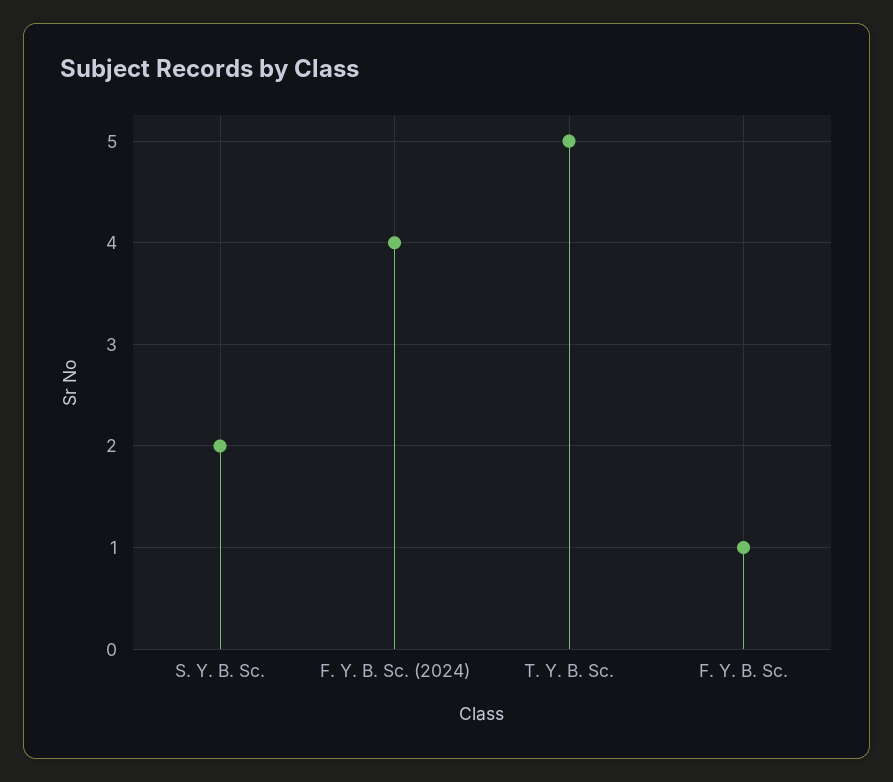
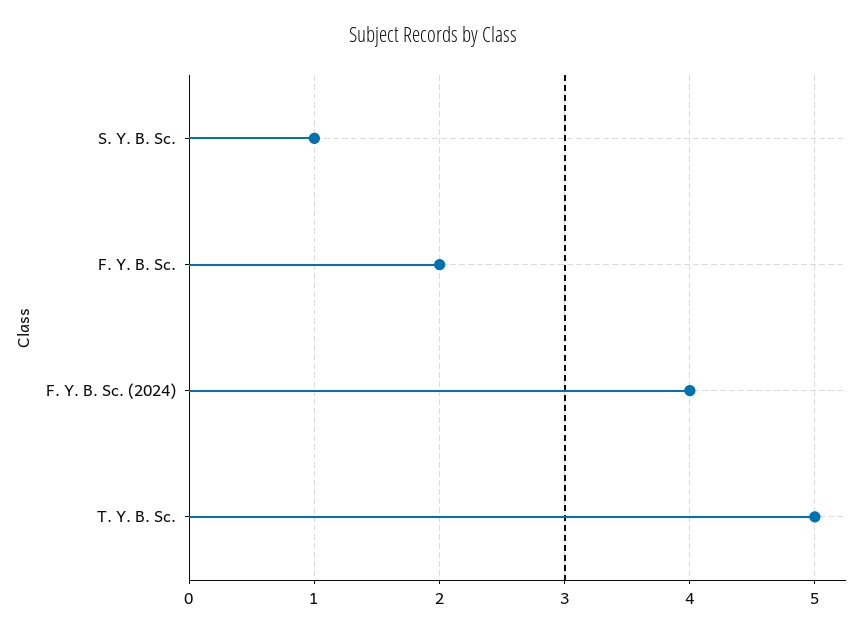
S. Y. B. Sc.: 2 -> 1
F. Y. B. Sc.: 1 -> 2

